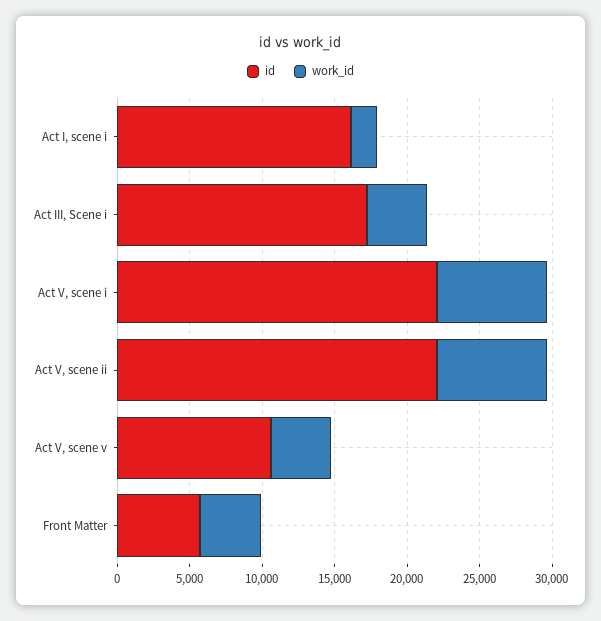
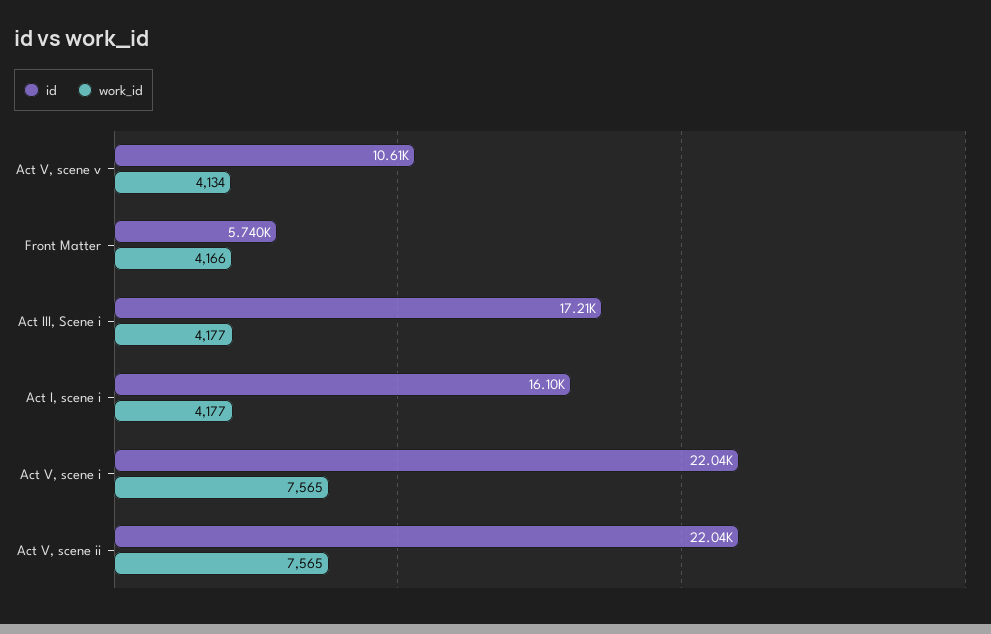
work_id, Act I, scene i: 2000 -> 4177

